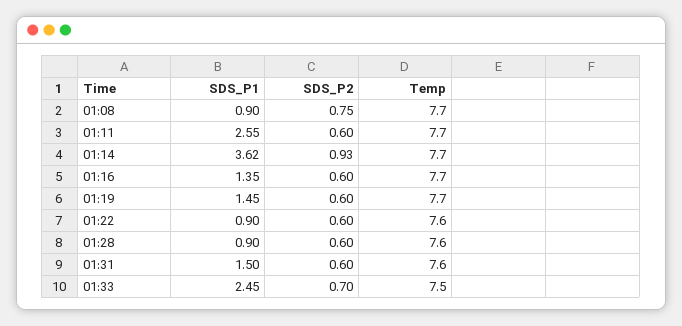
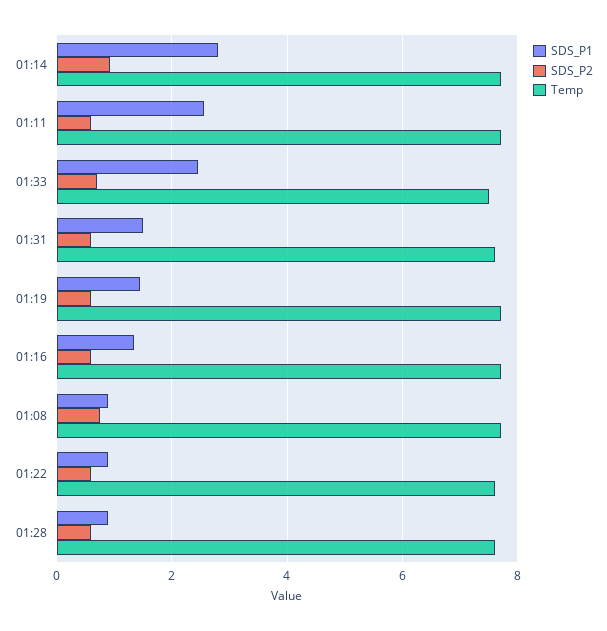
SDS_P1, 01:14: 3.62 -> 2.8

